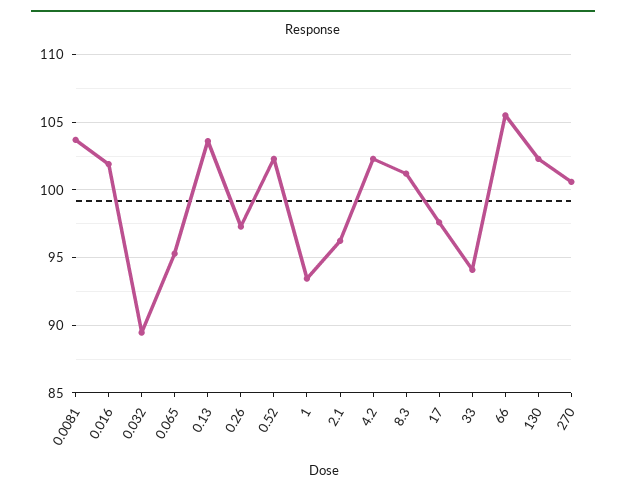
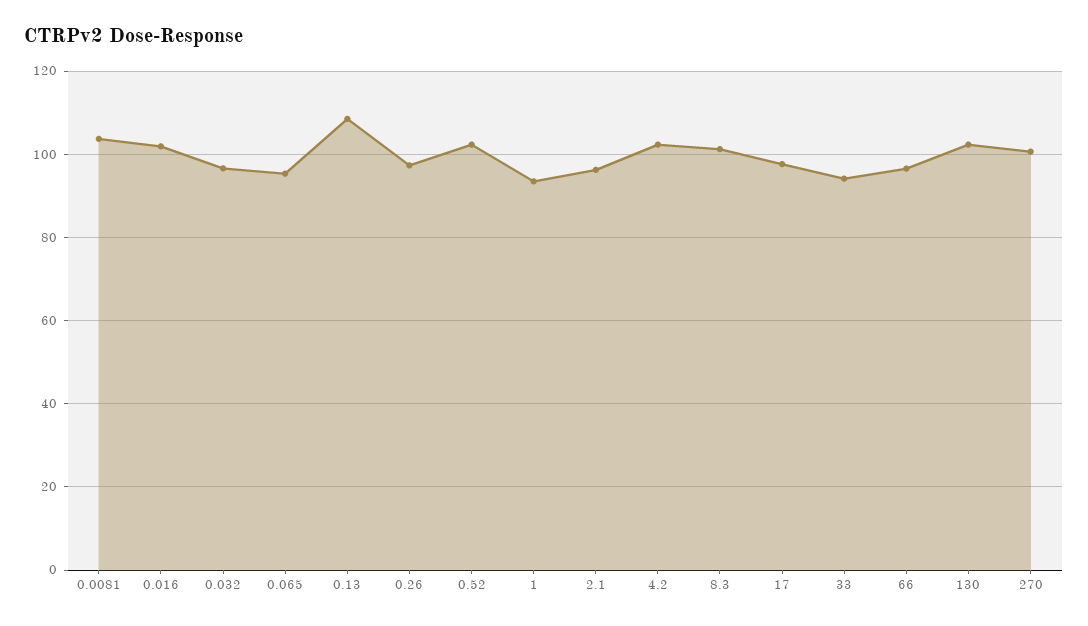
0.032: 89.5 -> 96
0.13: 103.5 -> 108
66: 105.5 -> 96

